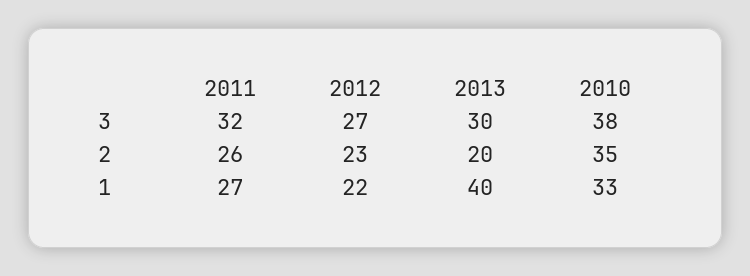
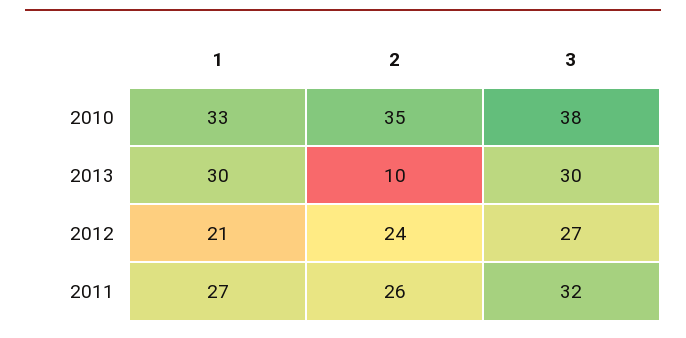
2012, 2: 23 -> 24
2013, 2: 20 -> 10
2012, 1: 22 -> 21
2013, 1: 40 -> 30

